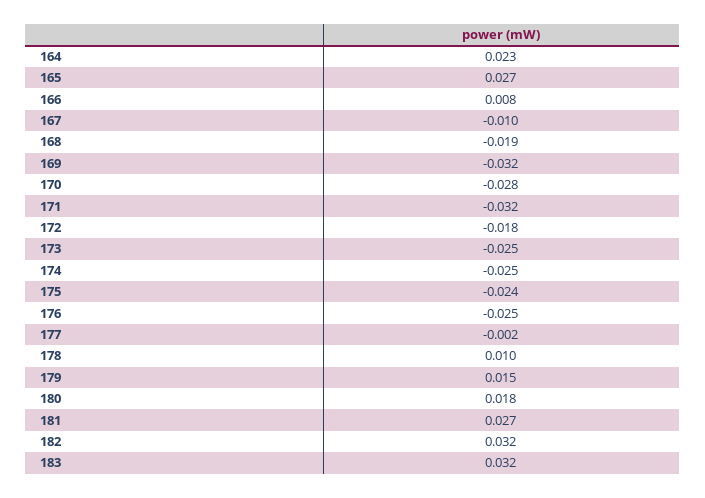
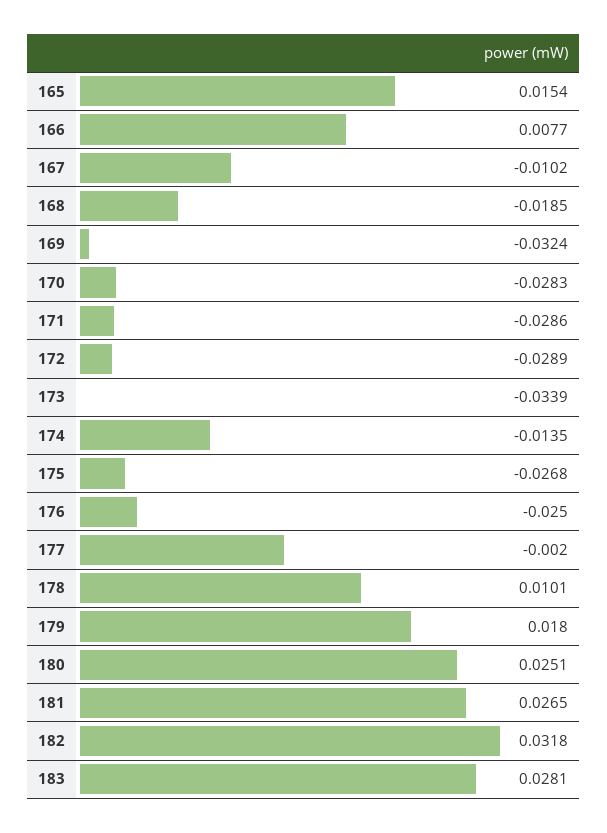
164: 0.023 -> none
165: 0.027 -> 0.0154
171: -0.032 -> -0.0286
172: -0.018 -> -0.0289
173: -0.025 -> -0.0339
174: -0.025 -> -0.0135
175: -0.024 -> -0.0268
179: 0.015 -> 0.018
180: 0.018 -> 0.0251
183: 0.032 -> 0.0281

